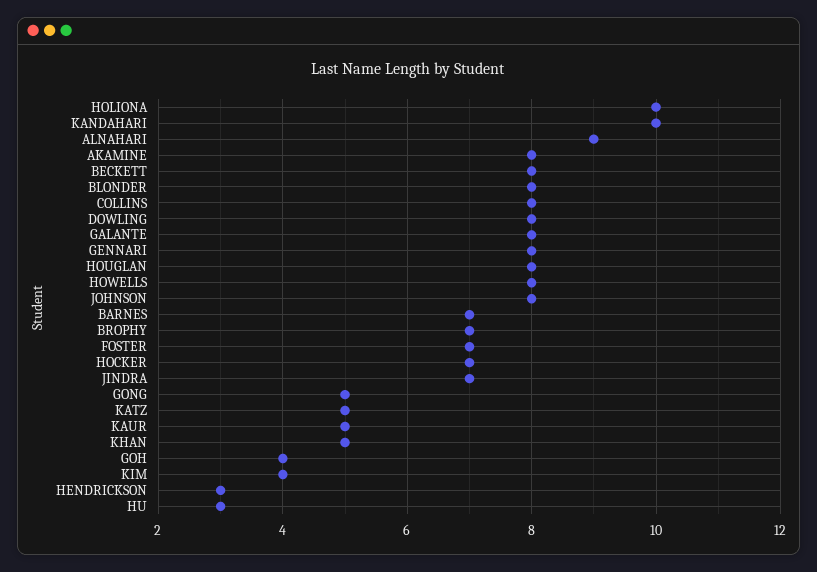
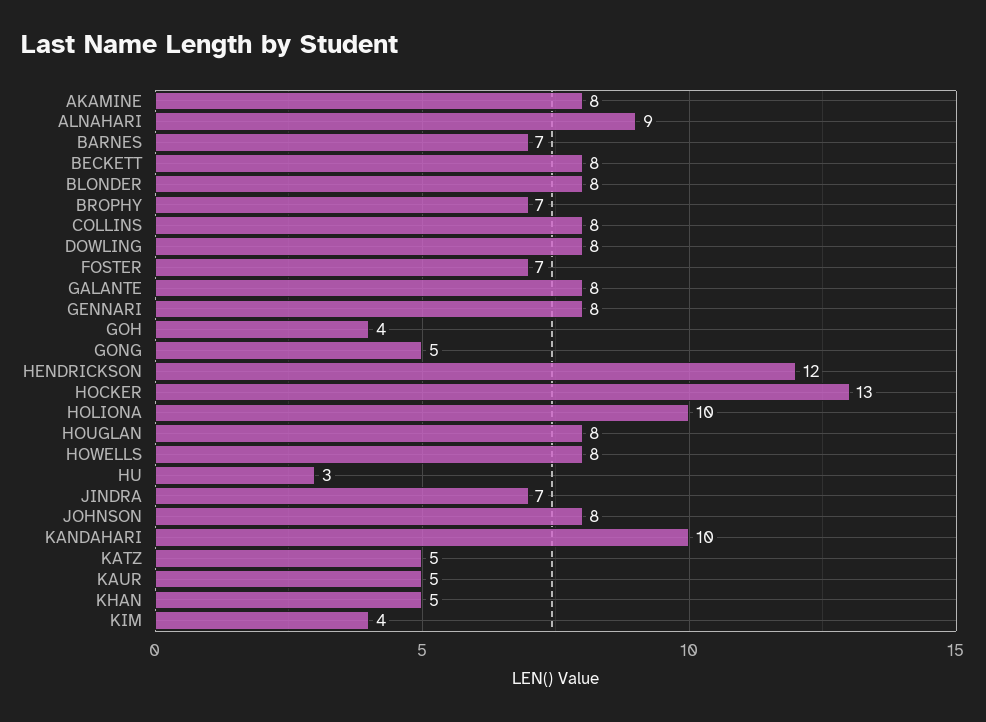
HOCKER: 7 -> 13
HENDRICKSON: 3 -> 12

